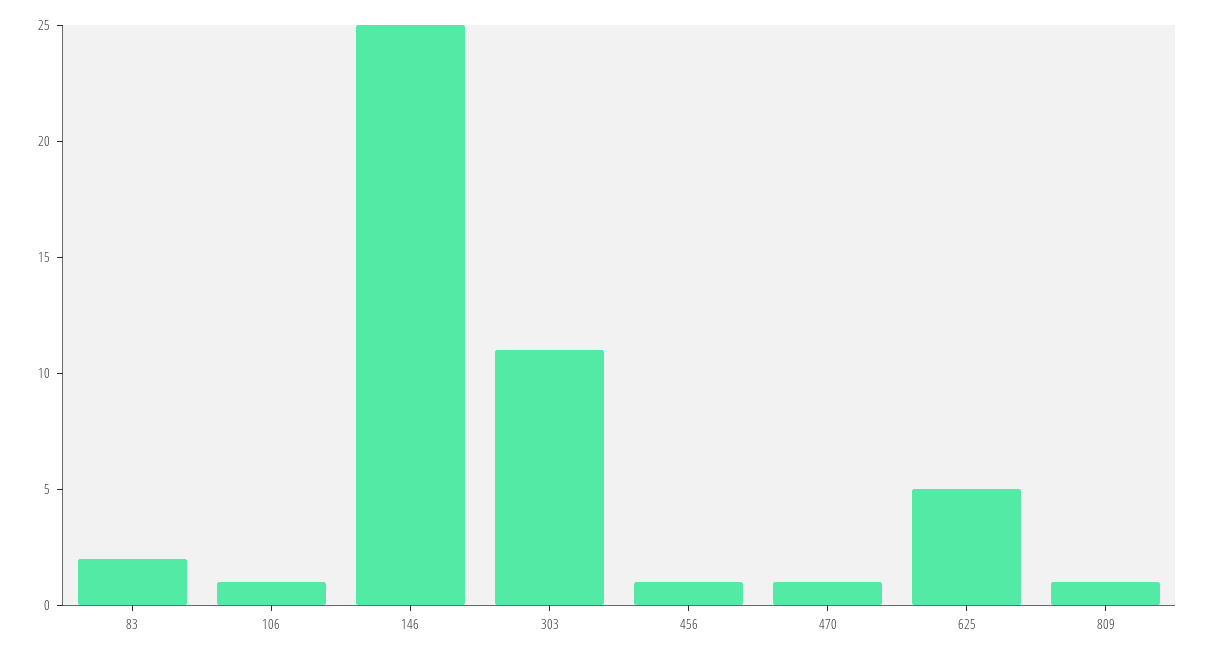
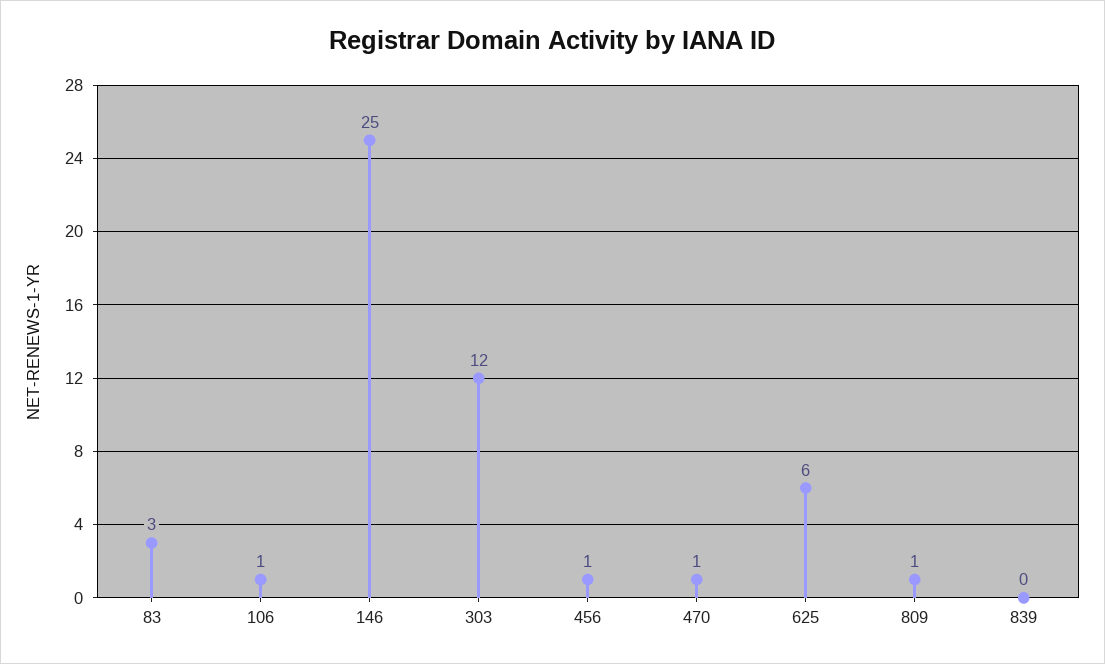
83: 2 -> 3
303: 11 -> 12
625: 5 -> 6
839: none -> 0

